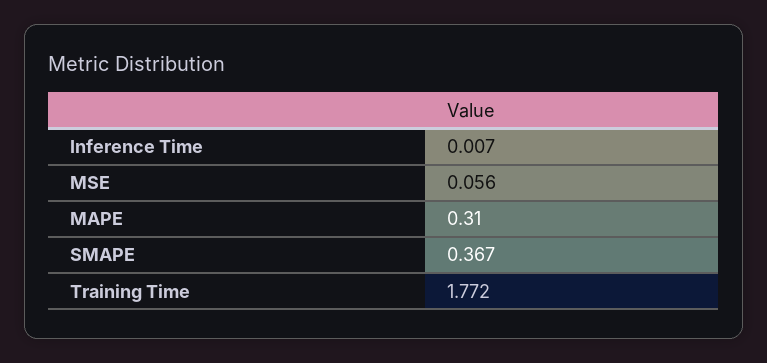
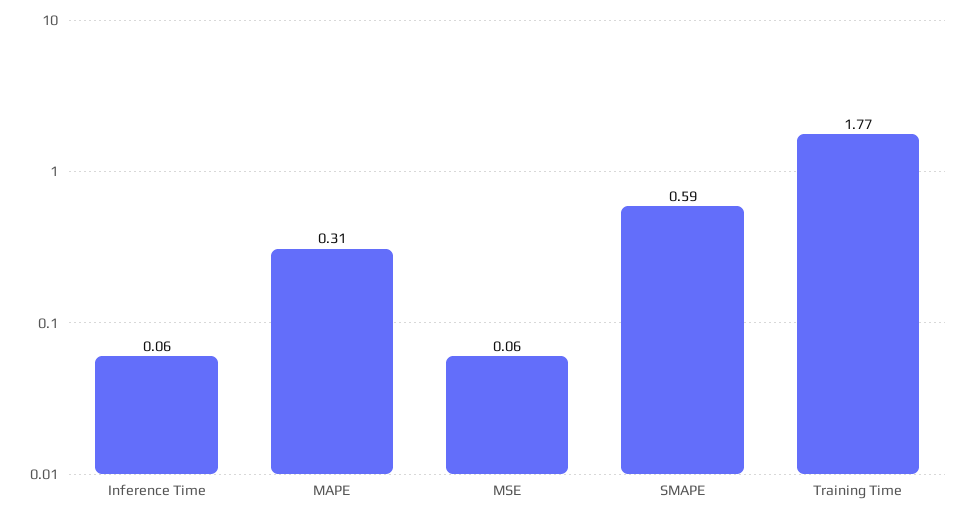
Inference Time: 0.007 -> 0.06
SMAPE: 0.367 -> 0.59

